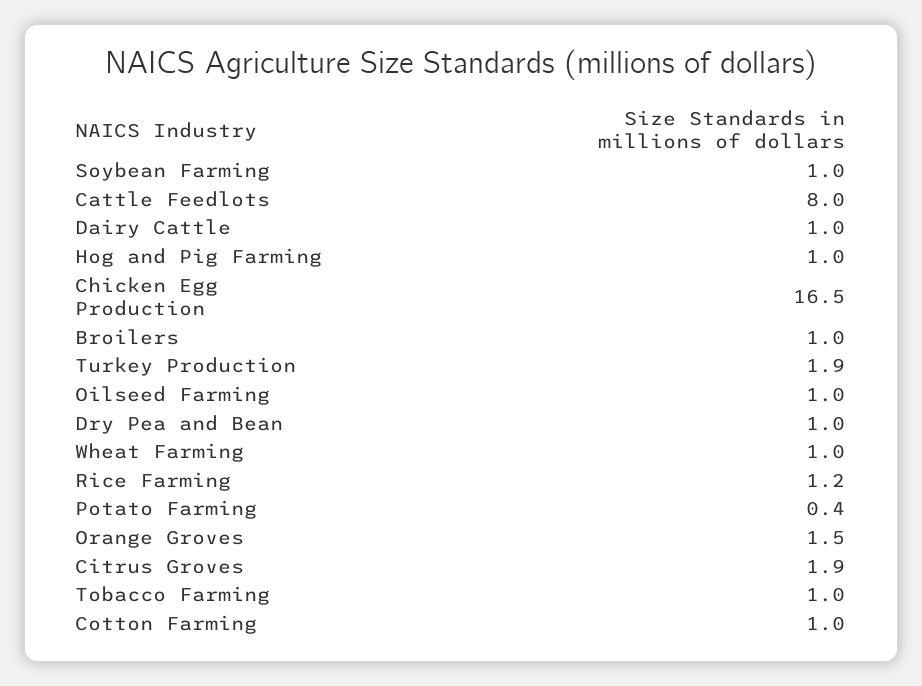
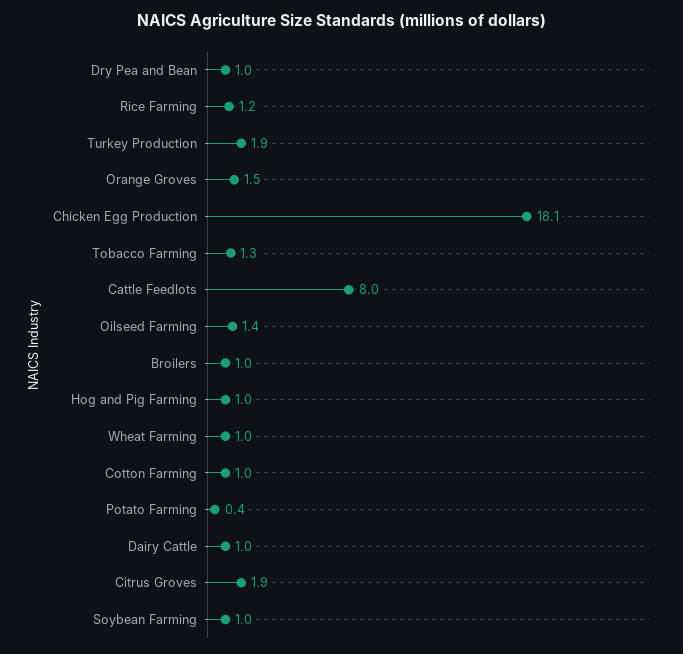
Chicken Egg Production: 16.5 -> 18.1
Oilseed Farming: 1 -> 1.4
Tobacco Farming: 1 -> 1.3

